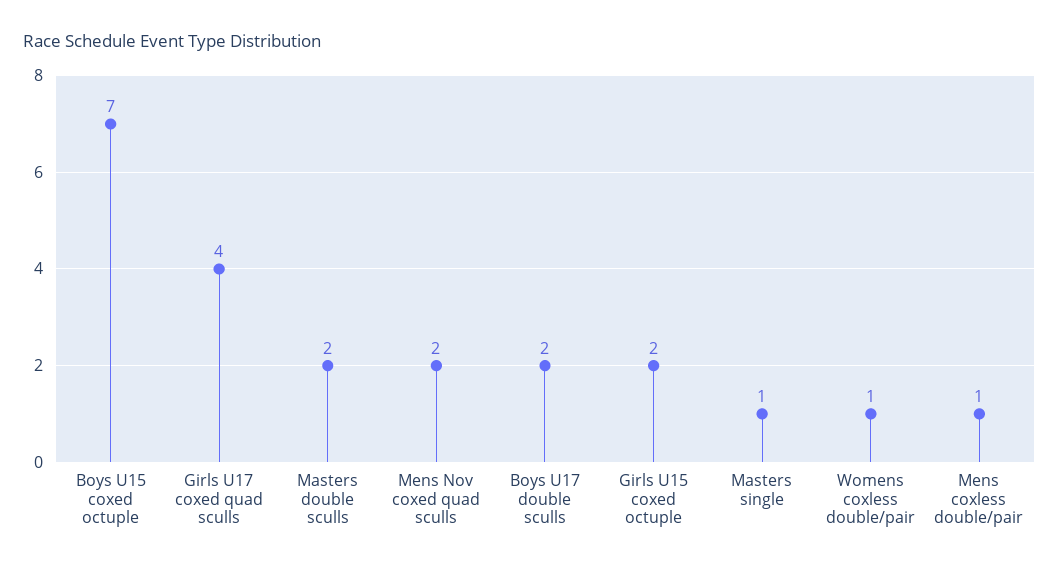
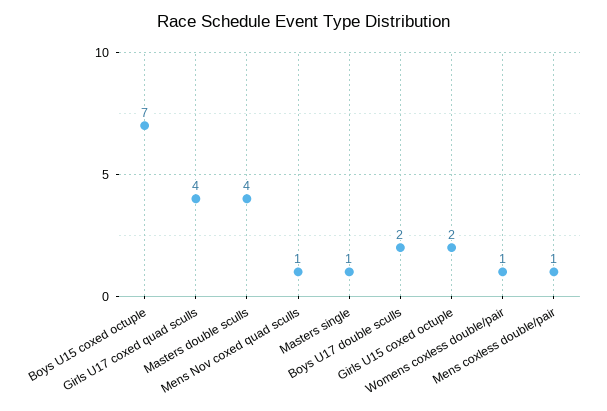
Masters double sculls: 2 -> 4
Mens Nov coxed quad sculls: 2 -> 1

